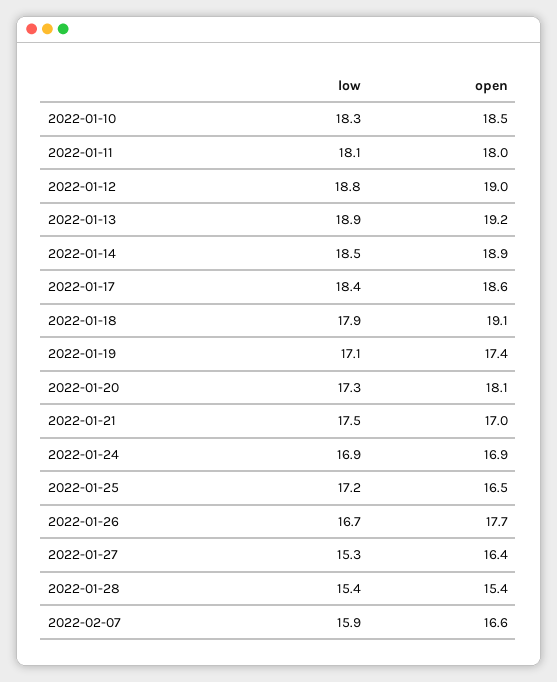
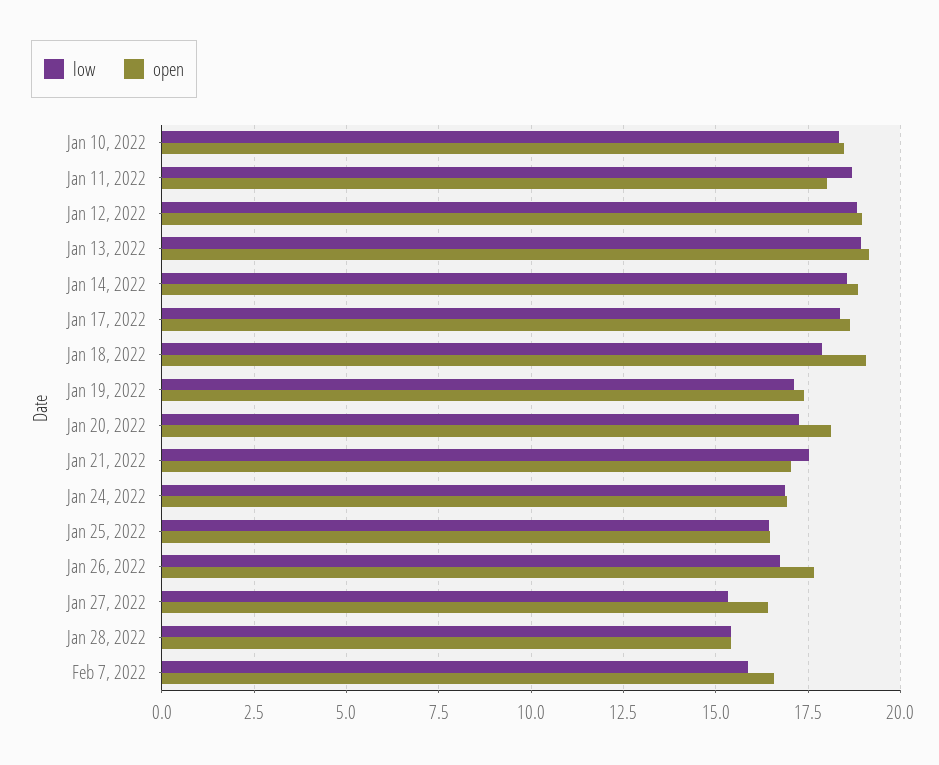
low, 2022-01-11: 18.1 -> 18.75
low, 2022-01-25: 17.2 -> 16.5

